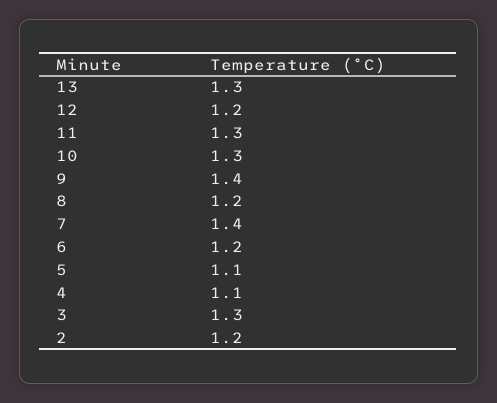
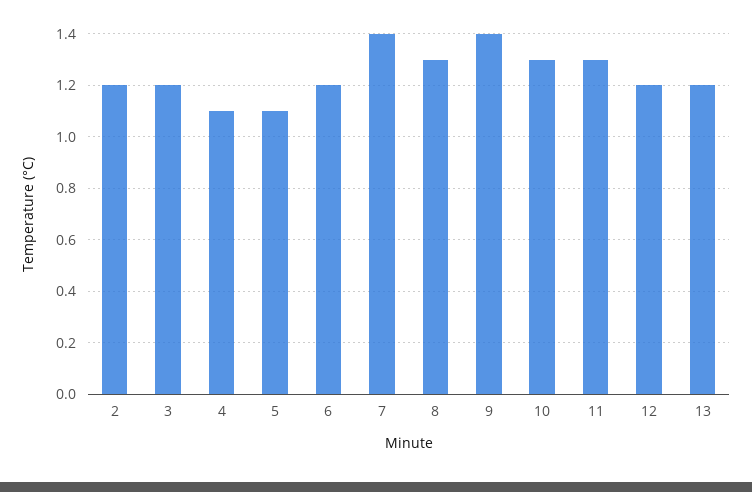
13: 1.3 -> 1.2
8: 1.2 -> 1.3
3: 1.3 -> 1.2

